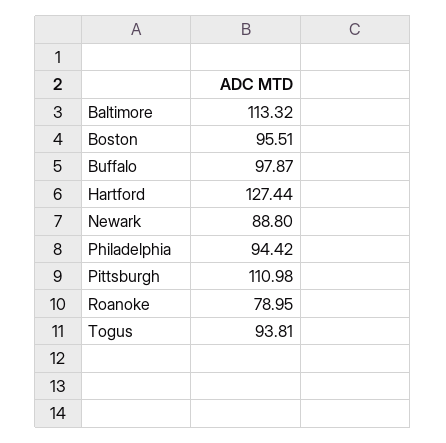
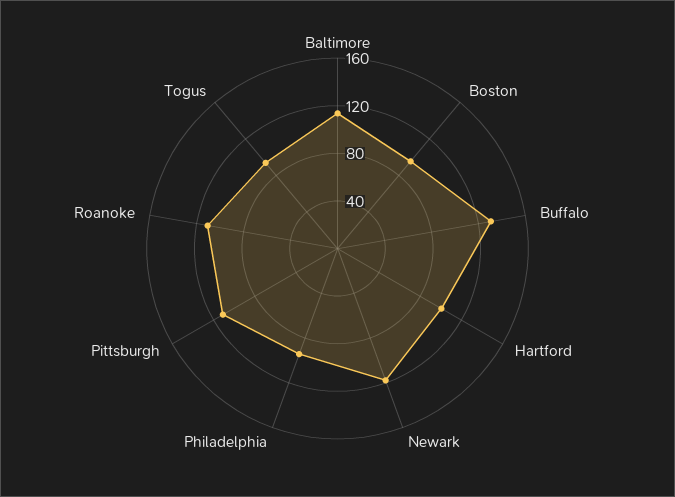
Buffalo: 97.87 -> 130
Hartford: 127.44 -> 100
Newark: 88.8 -> 120
Roanoke: 78.95 -> 110

